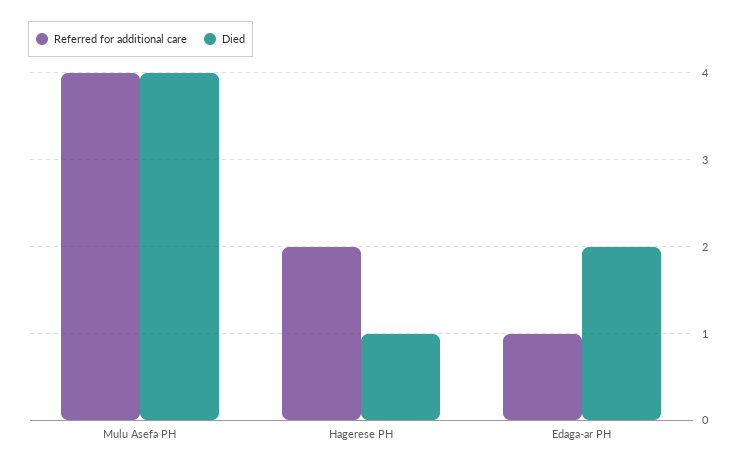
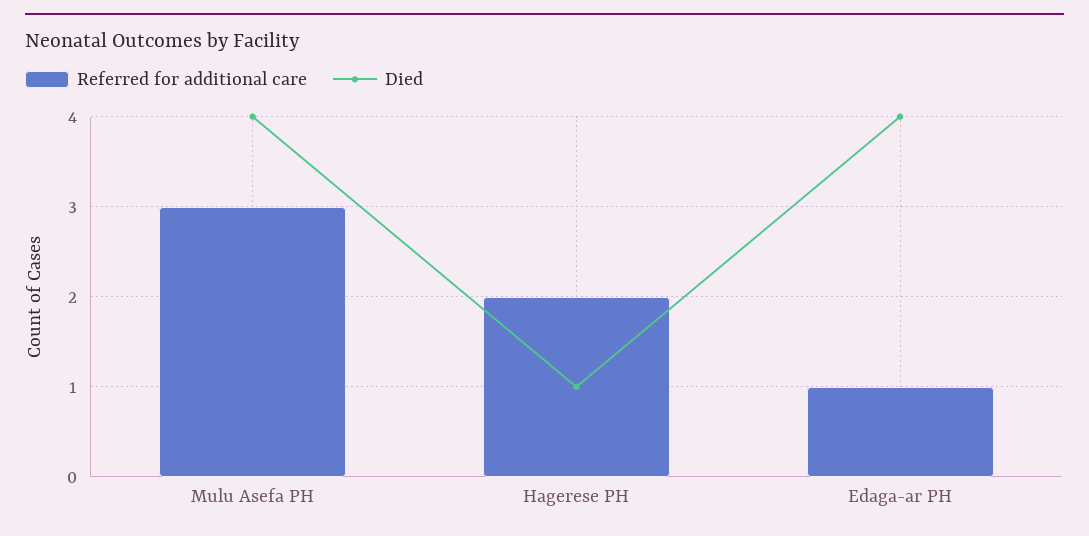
Referred for additional care, Mulu Asefa PH: 4 -> 3
Died, Edaga-ar PH: 2 -> 4

